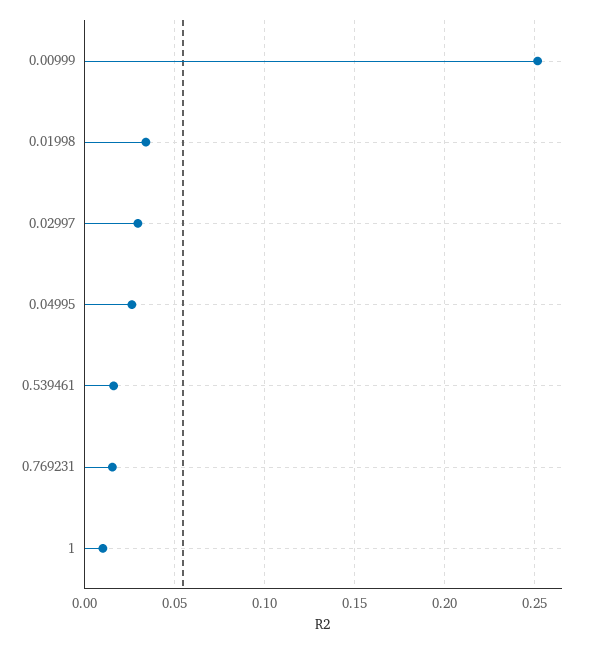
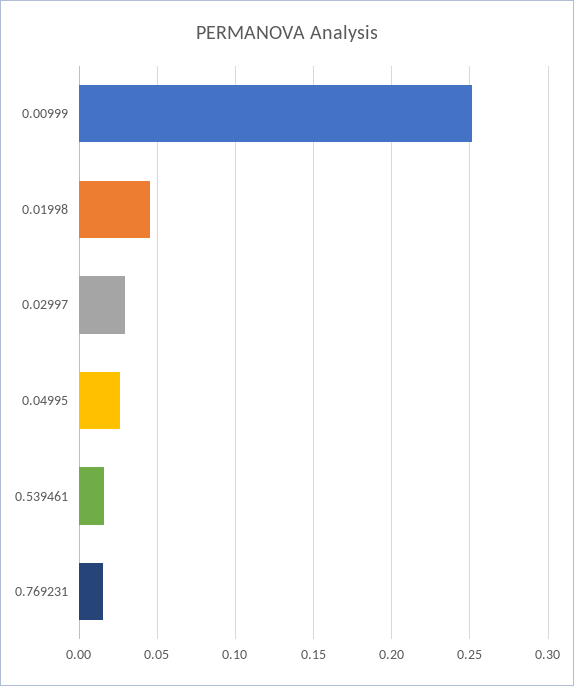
0.01998: 0.035 -> 0.045
1: 0.01 -> none

